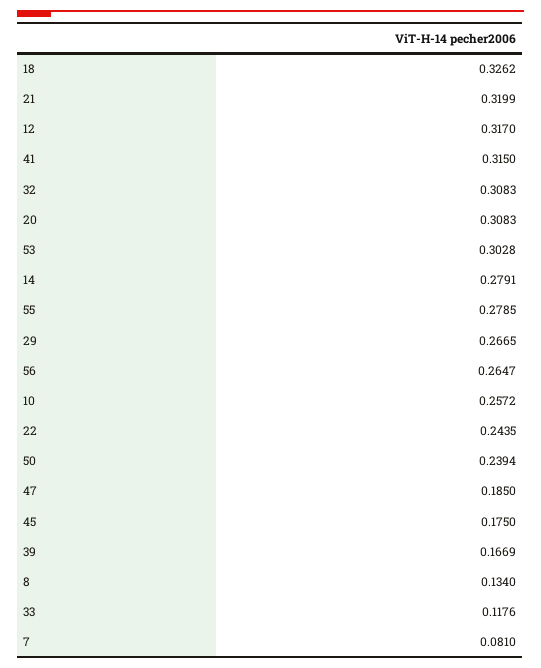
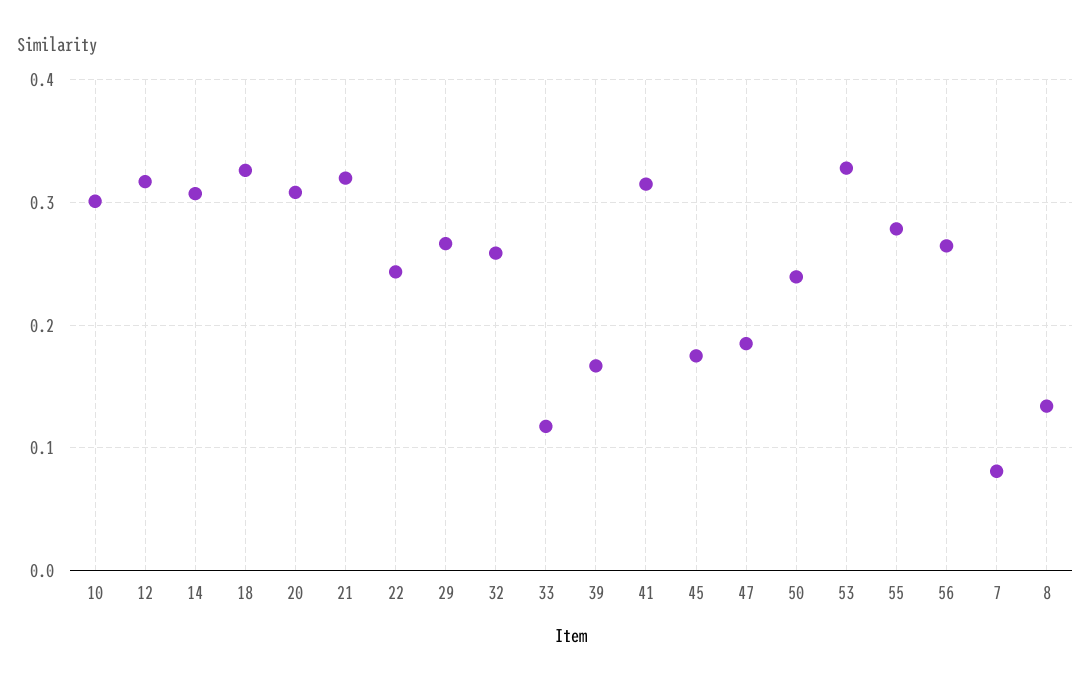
32: 0.3083 -> 0.26
53: 0.3028 -> 0.33
14: 0.2791 -> 0.31
10: 0.2572 -> 0.3

